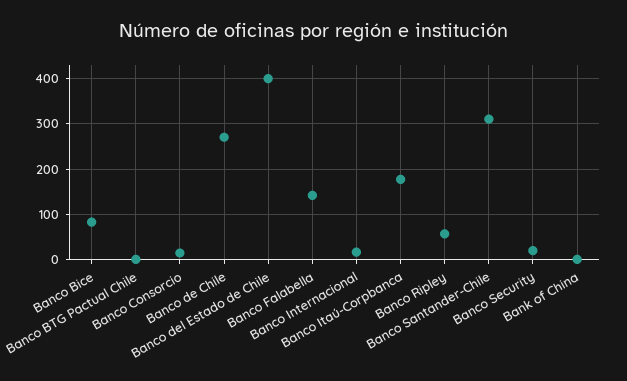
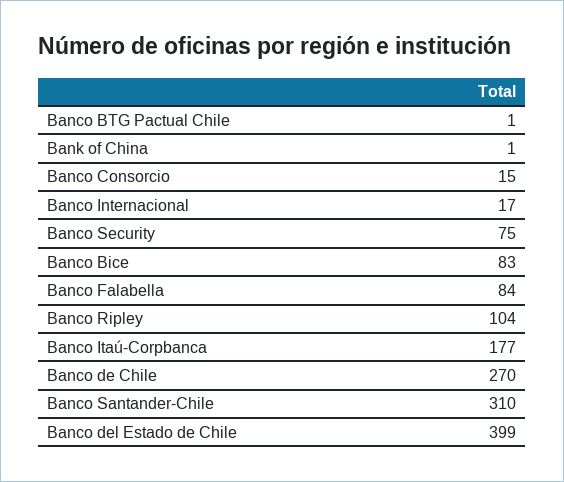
Banco Falabella: 140 -> 84
Banco Ripley: 60 -> 104
Banco Security: 20 -> 75

